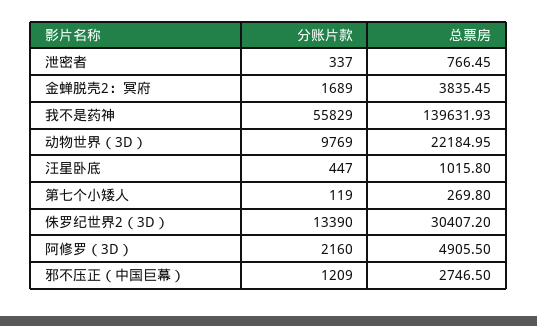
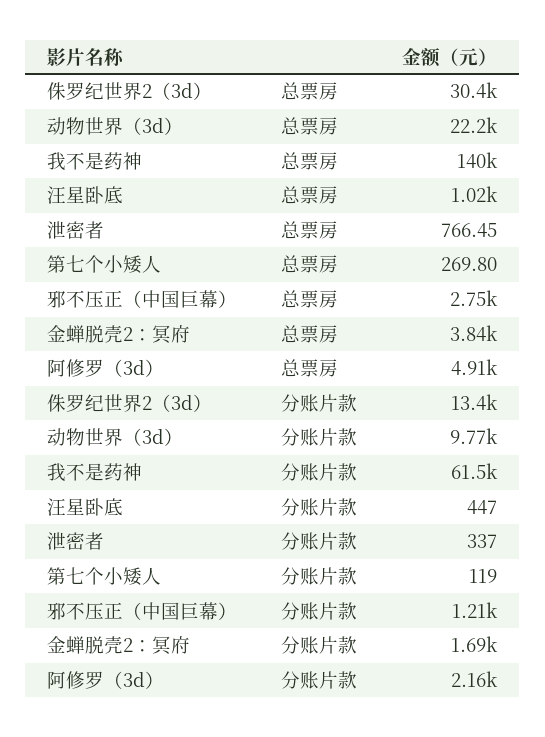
分账片款, 我不是药神: 55829 -> 61500

